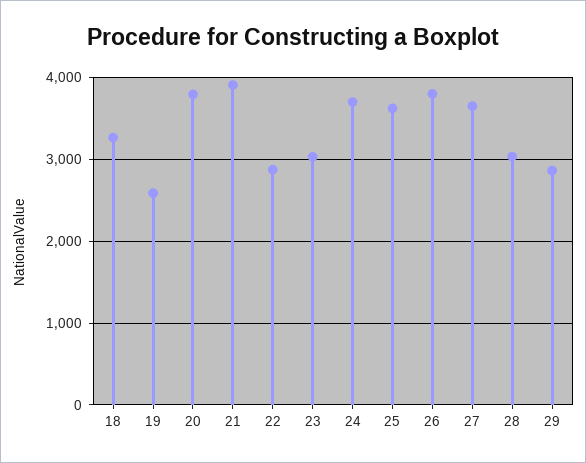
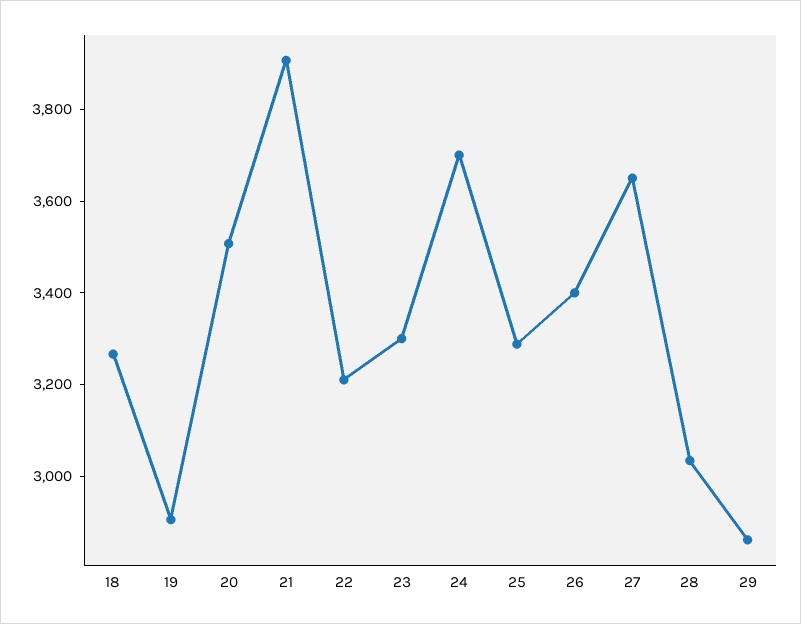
19: 2600 -> 2900
20: 3800 -> 3500
22: 2900 -> 3200
23: 3000 -> 3300
25: 3600 -> 3300
26: 3800 -> 3400

